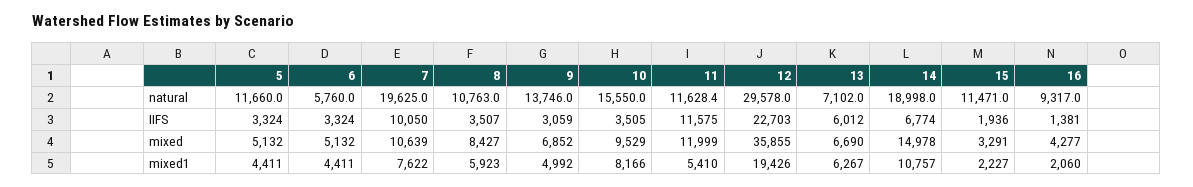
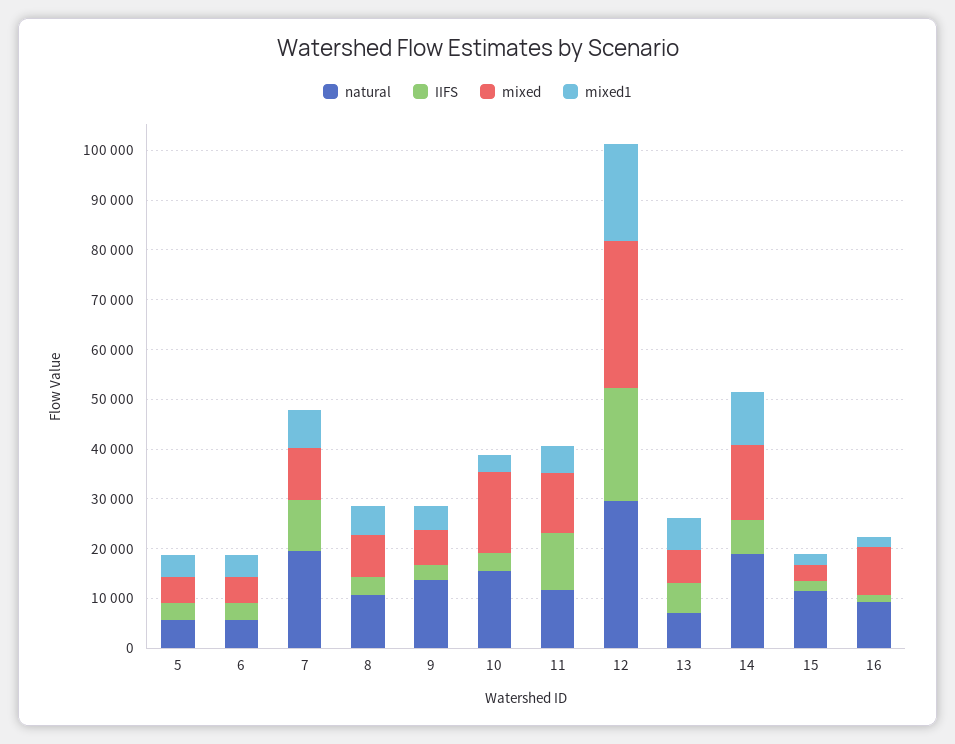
natural, 5: 11660 -> 6000
mixed, 10: 9529 -> 16000
mixed, 12: 35855 -> 30000
mixed, 16: 4277 -> 10000
mixed1, 10: 8166 -> 4000

